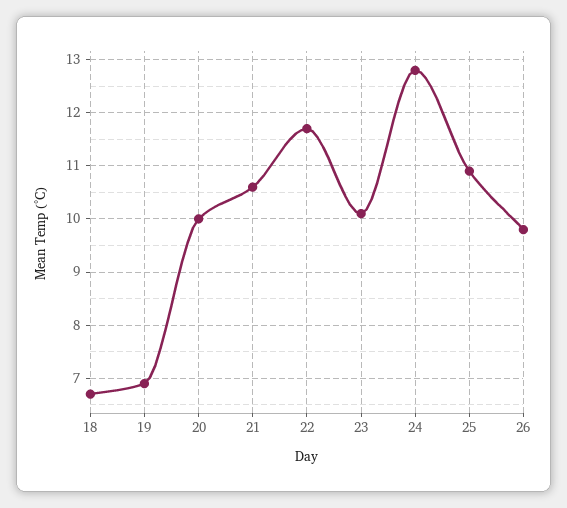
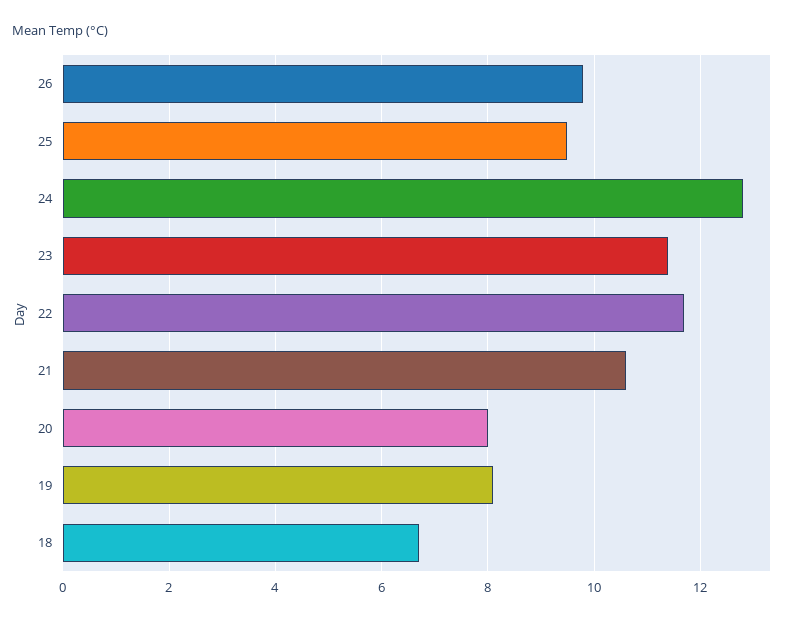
19: 7 -> 8
20: 10 -> 8
23: 10 -> 11.5
25: 11 -> 9.5

